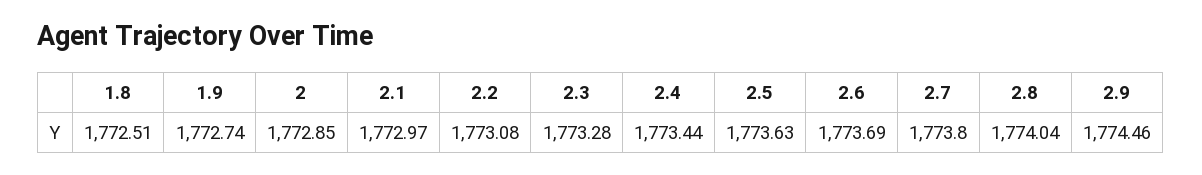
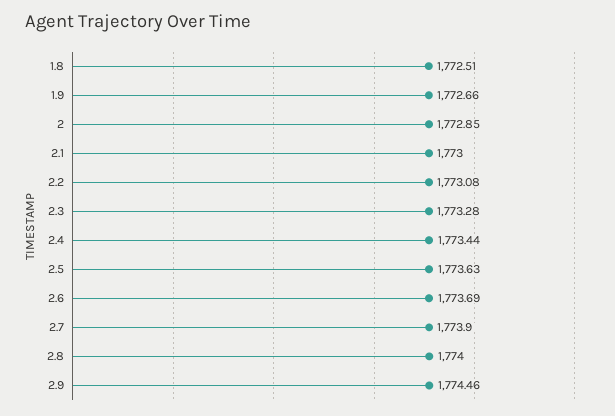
1.9: 1772.74 -> 1772.66
2.1: 1772.97 -> 1773
2.7: 1773.8 -> 1773.9
2.8: 1774.04 -> 1774

